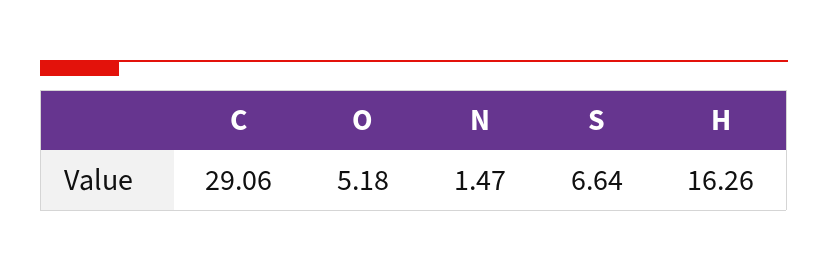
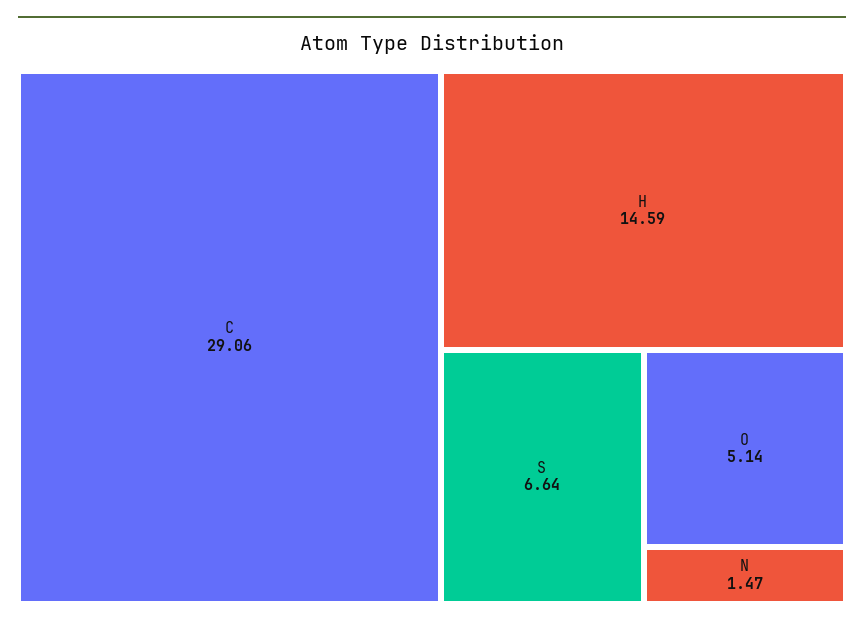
O: 5.18 -> 5.14
H: 16.26 -> 14.59

